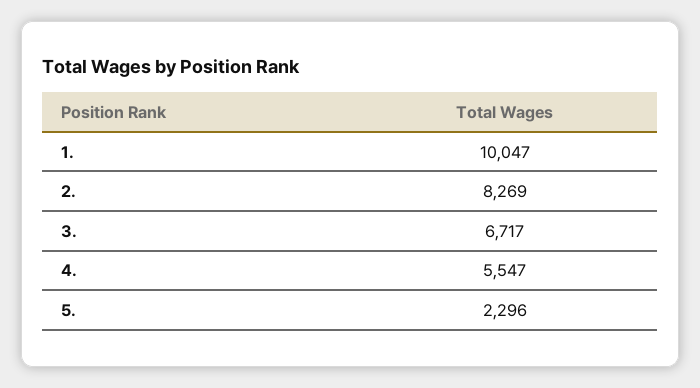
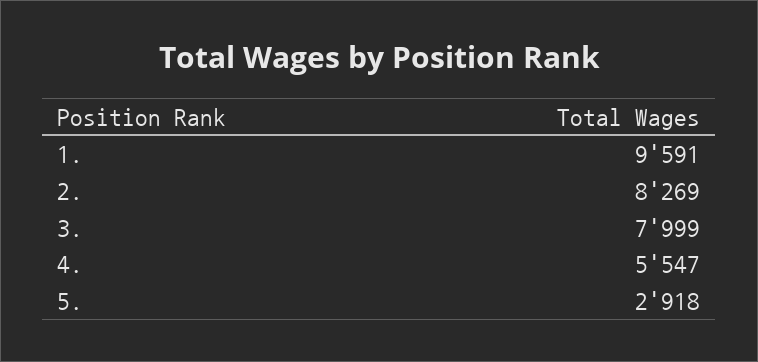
1.: 10047 -> 9591
3.: 6717 -> 7999
5.: 2296 -> 2918

